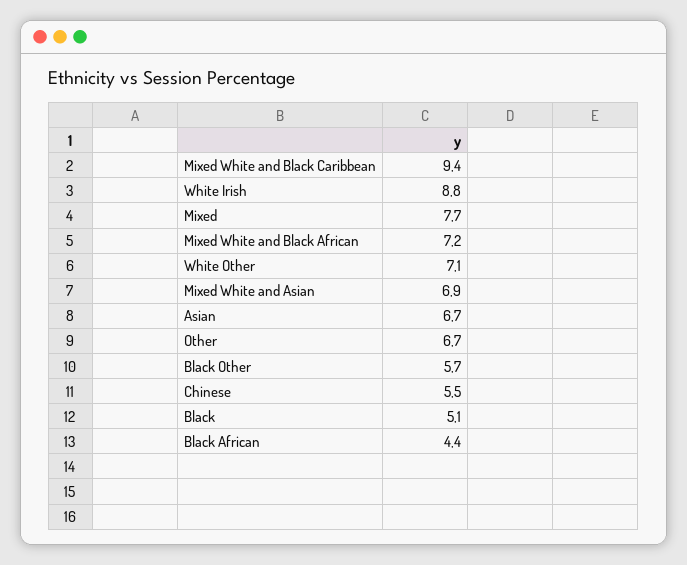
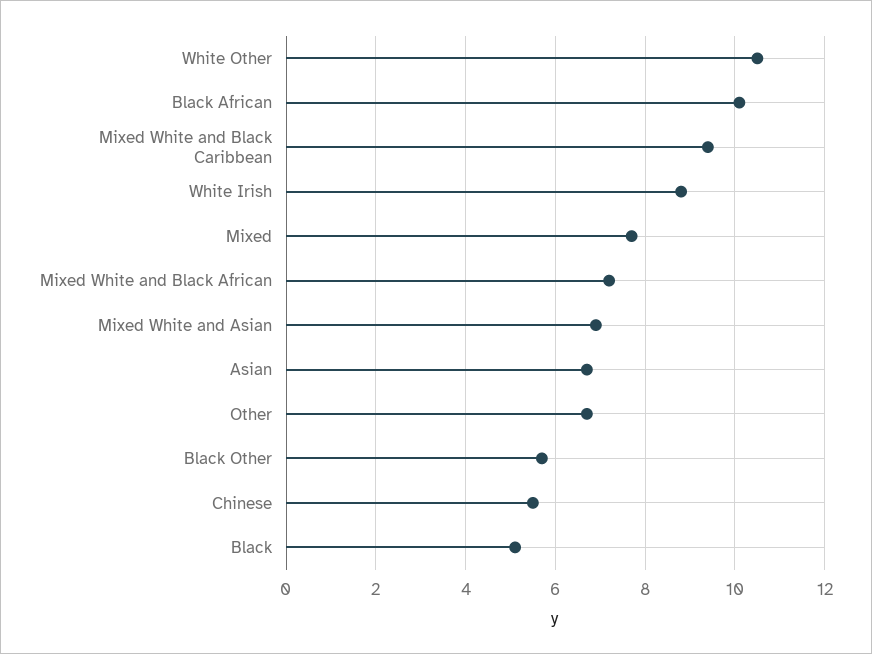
White Other: 7.1 -> 10.5
Black African: 4.4 -> 10

